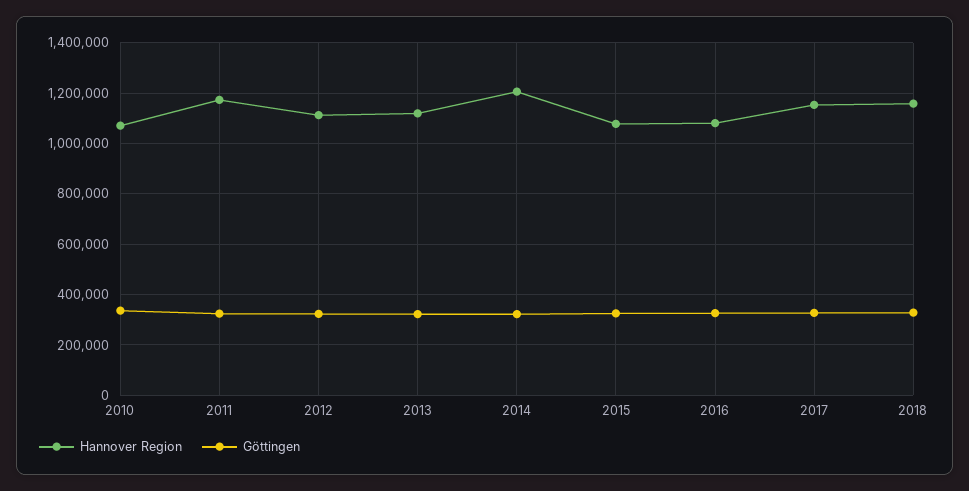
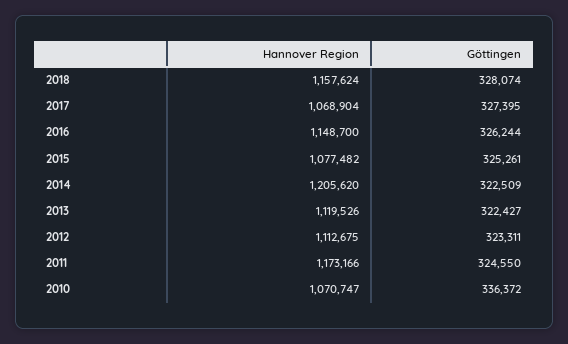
Hannover Region, 2016: 1075000 -> 1148700
Hannover Region, 2017: 1150000 -> 1068904

